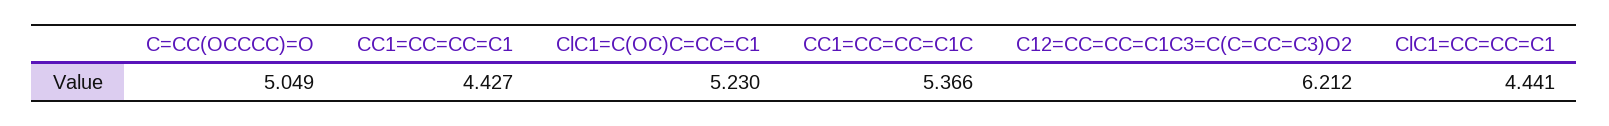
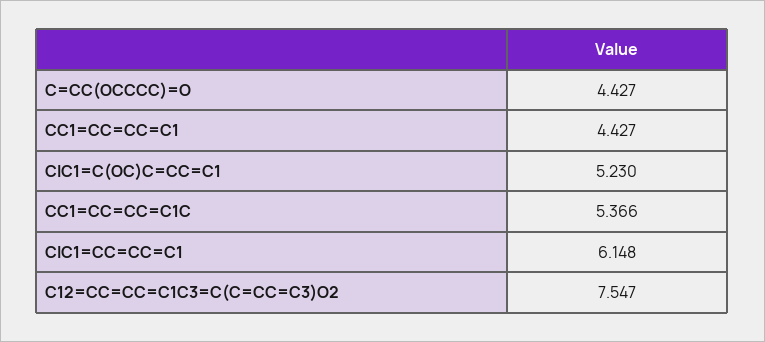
C=CC(OCCCC)=O: 5.049 -> 4.427
C12=CC=CC=C1C3=C(C=CC=C3)O2: 6.212 -> 7.547
ClC1=CC=CC=C1: 4.441 -> 6.148

